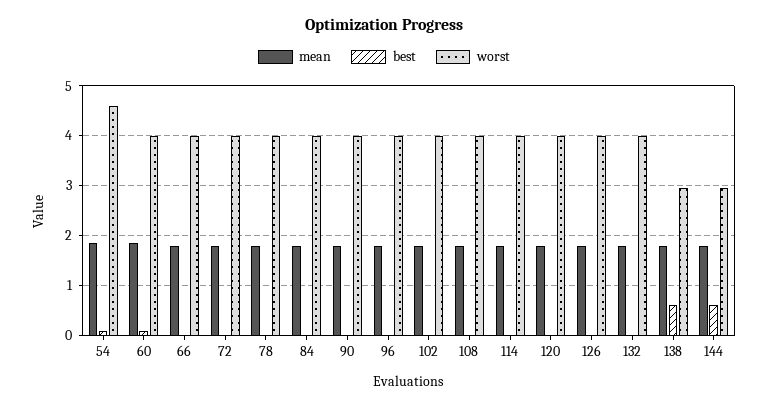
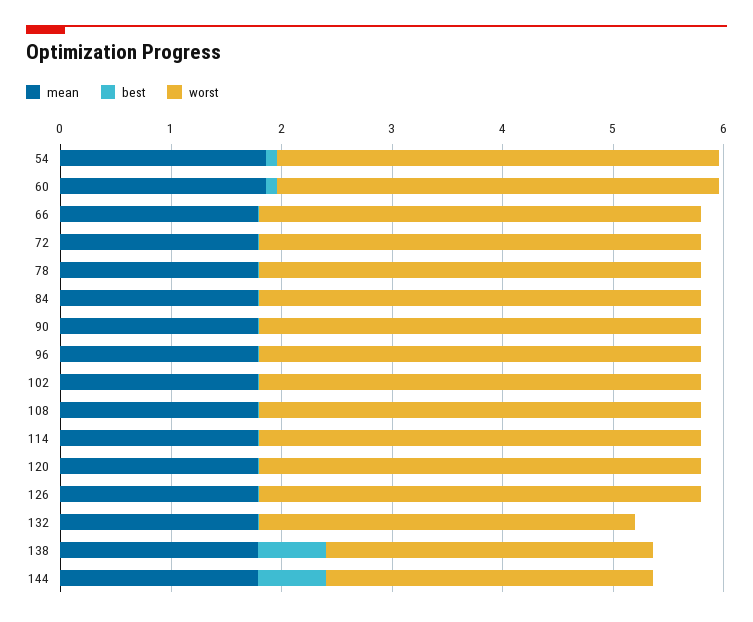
worst, 54: 4.6 -> 4
worst, 132: 4 -> 3.4

